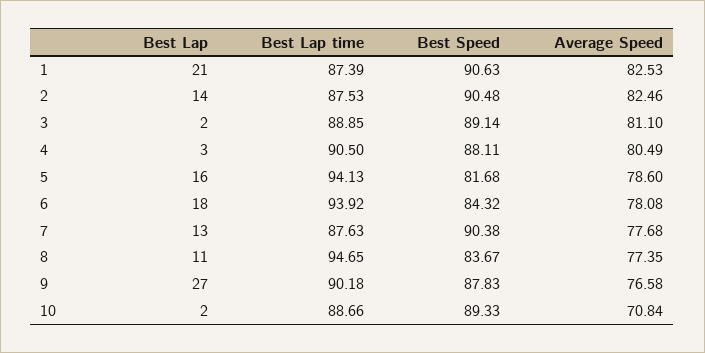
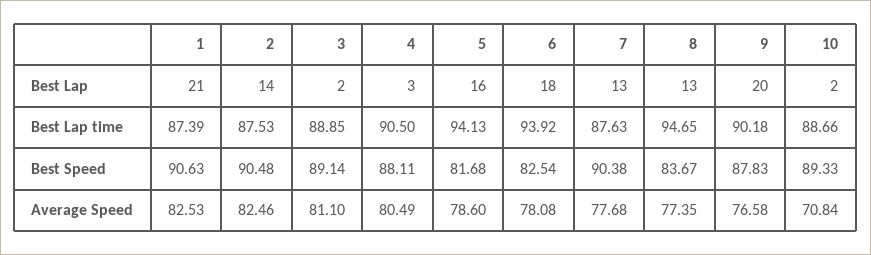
Best Speed, 6: 84.32 -> 82.54
Best Lap, 8: 11 -> 13
Best Lap, 9: 27 -> 20

